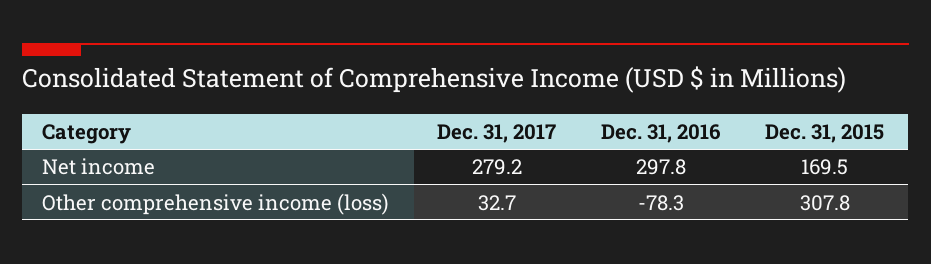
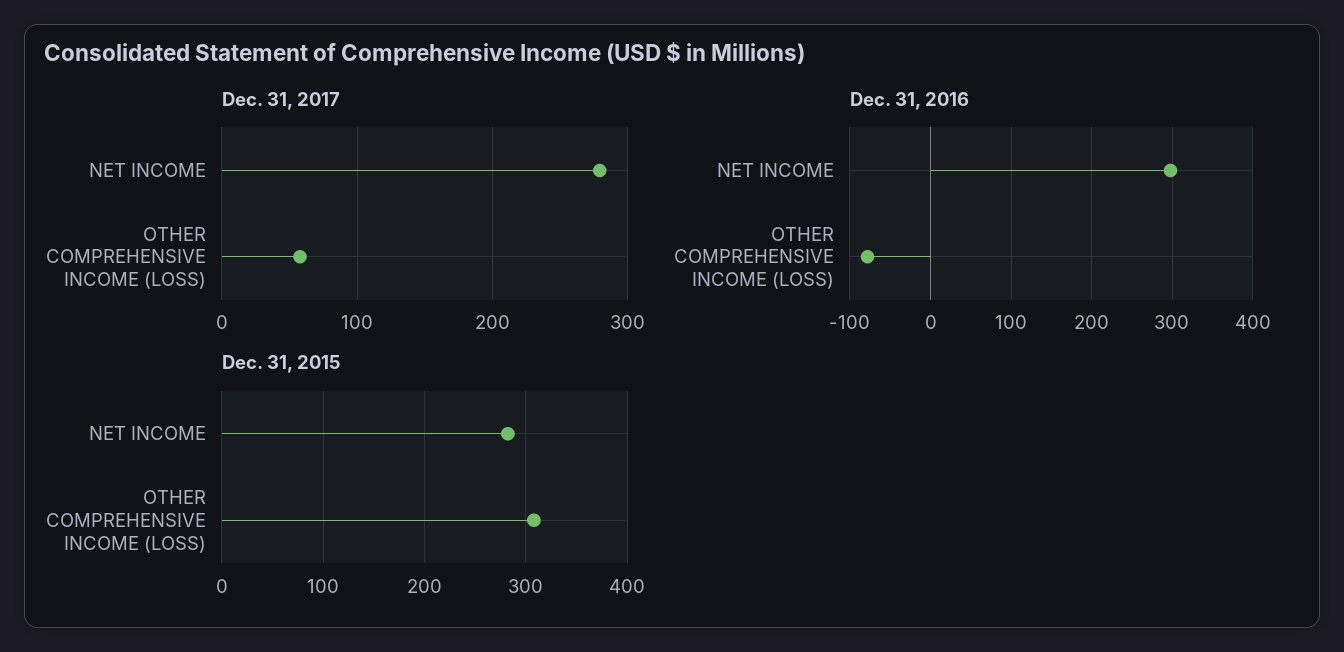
Dec. 31, 2015, Net income: 169.5 -> 280
Dec. 31, 2017, Other comprehensive income (loss): 32.7 -> 60

